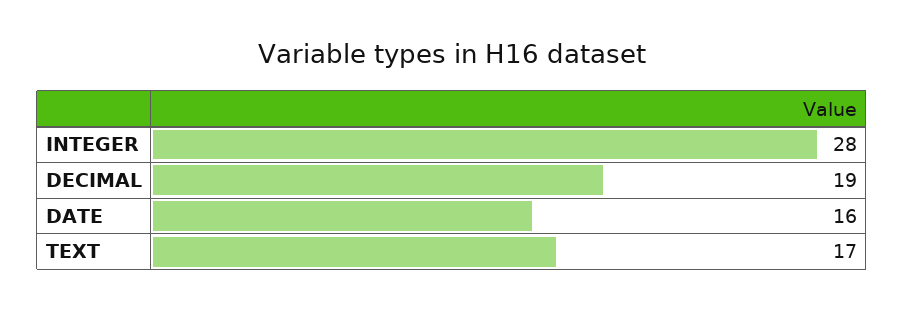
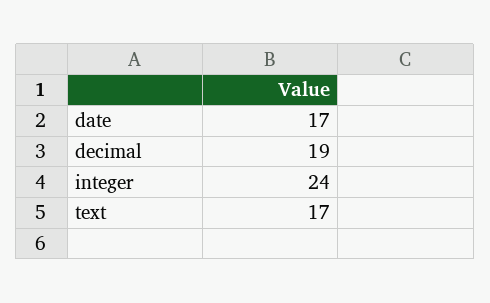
INTEGER: 28 -> 24
DATE: 16 -> 17

